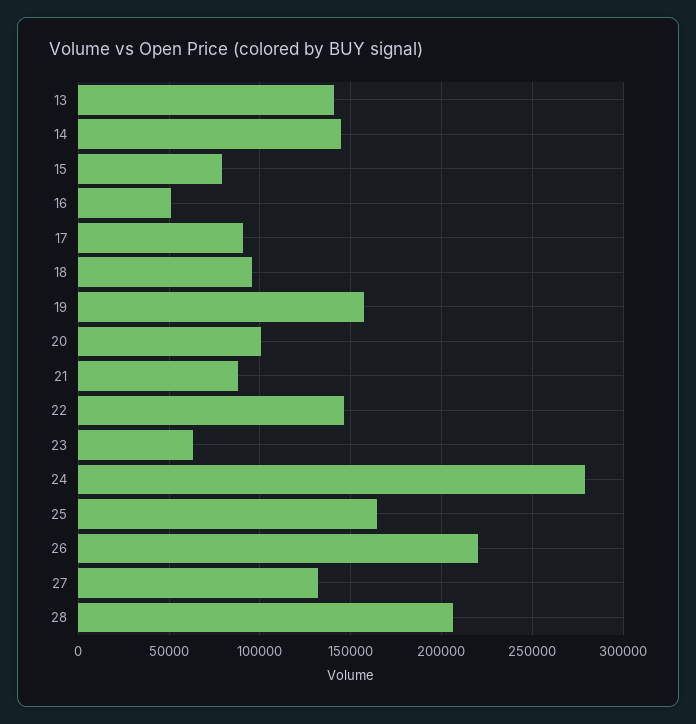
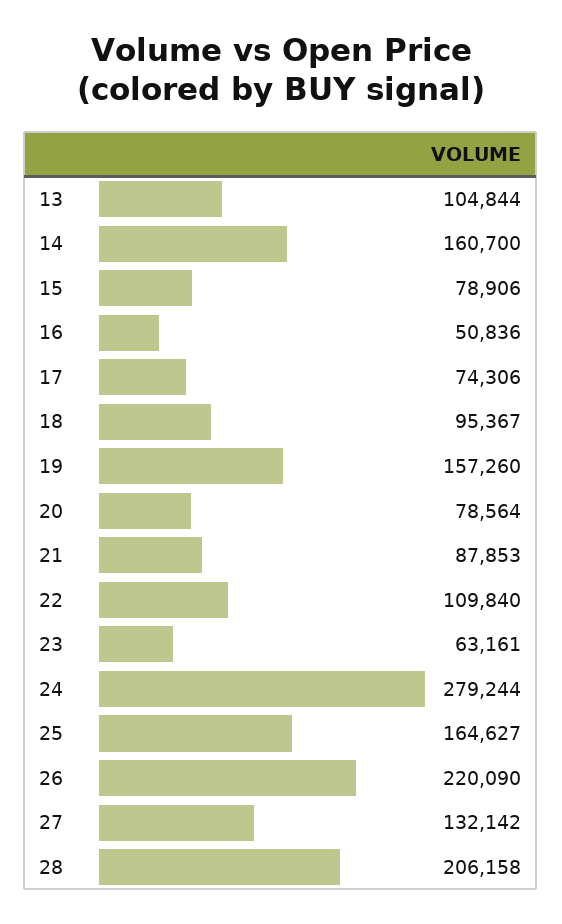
13: 140000 -> 104844
14: 145000 -> 160700
17: 90000 -> 74306
20: 100000 -> 78564
22: 145000 -> 109840

